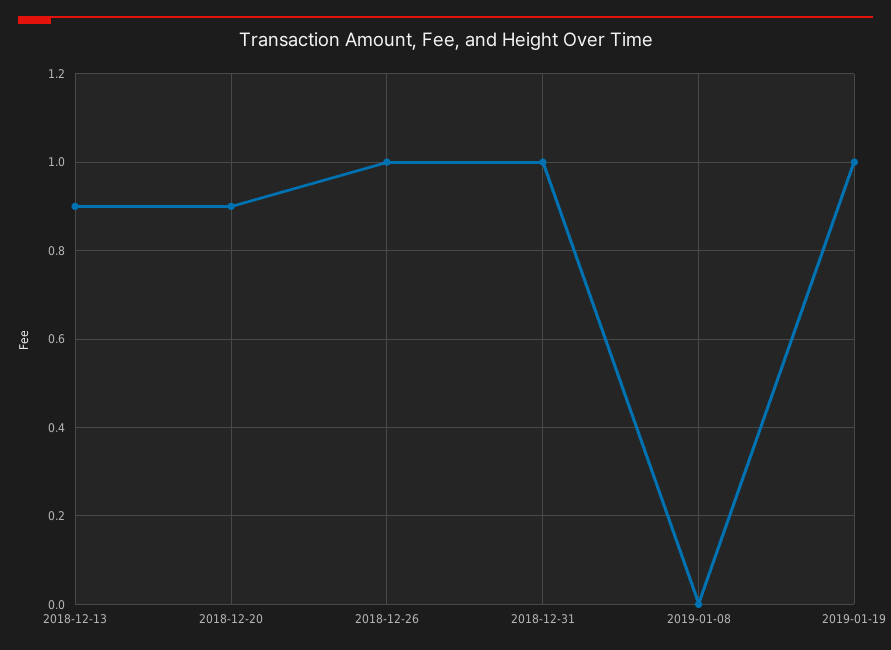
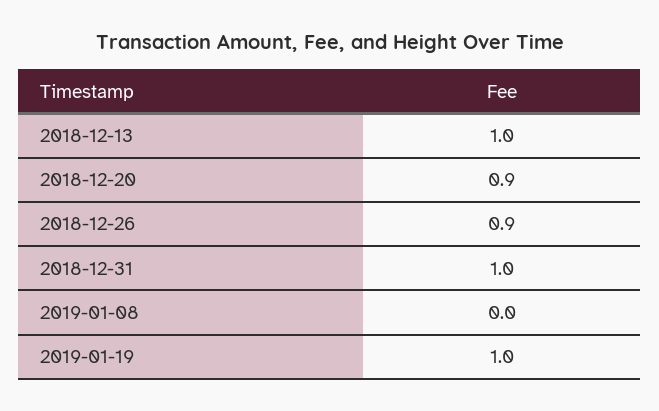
2018-12-13: 0.9 -> 1
2018-12-26: 1 -> 0.9

